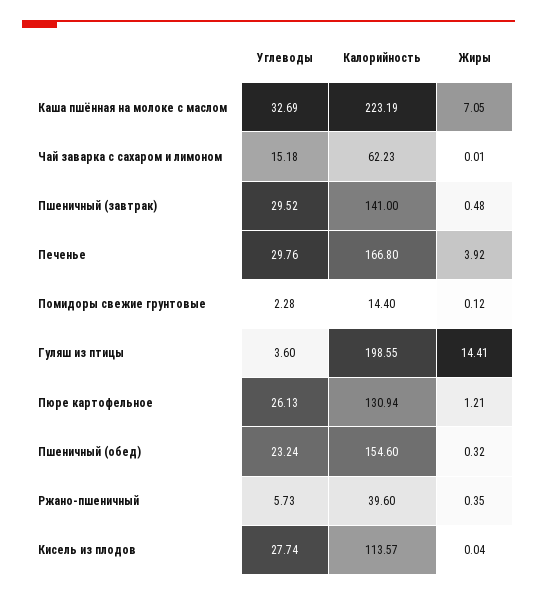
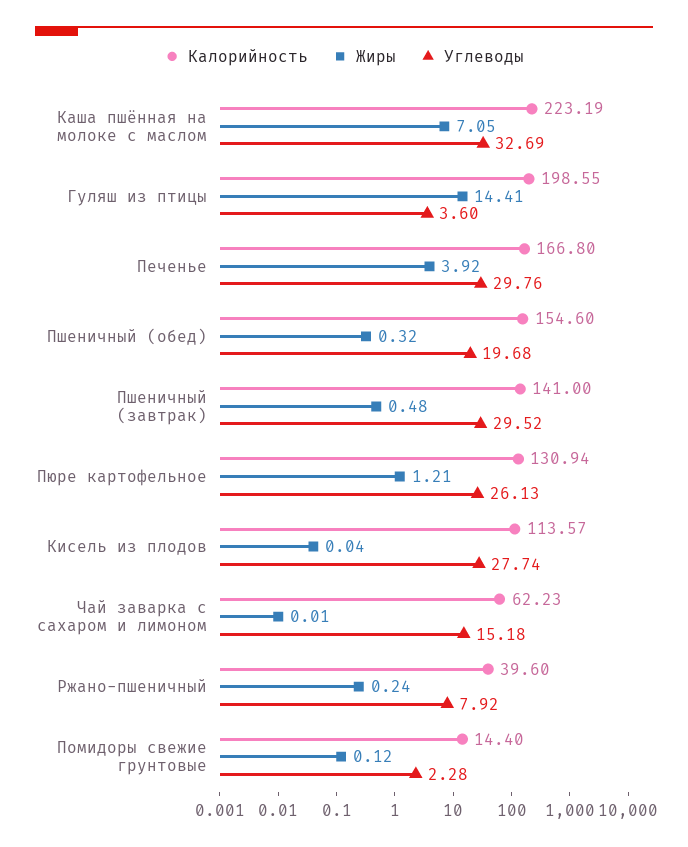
Углеводы, Пшеничный (обед): 23.24 -> 19.68
Углеводы, Ржано-пшеничный: 5.73 -> 7.92
Жиры, Ржано-пшеничный: 0.35 -> 0.24

